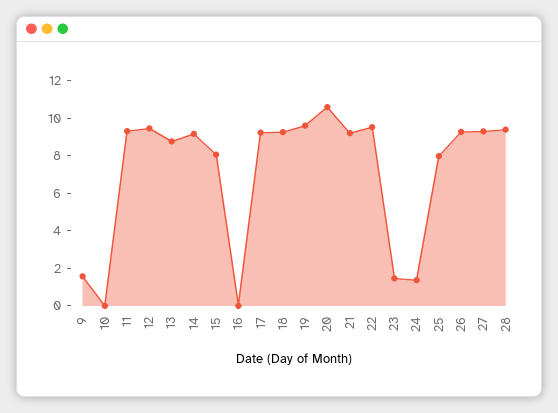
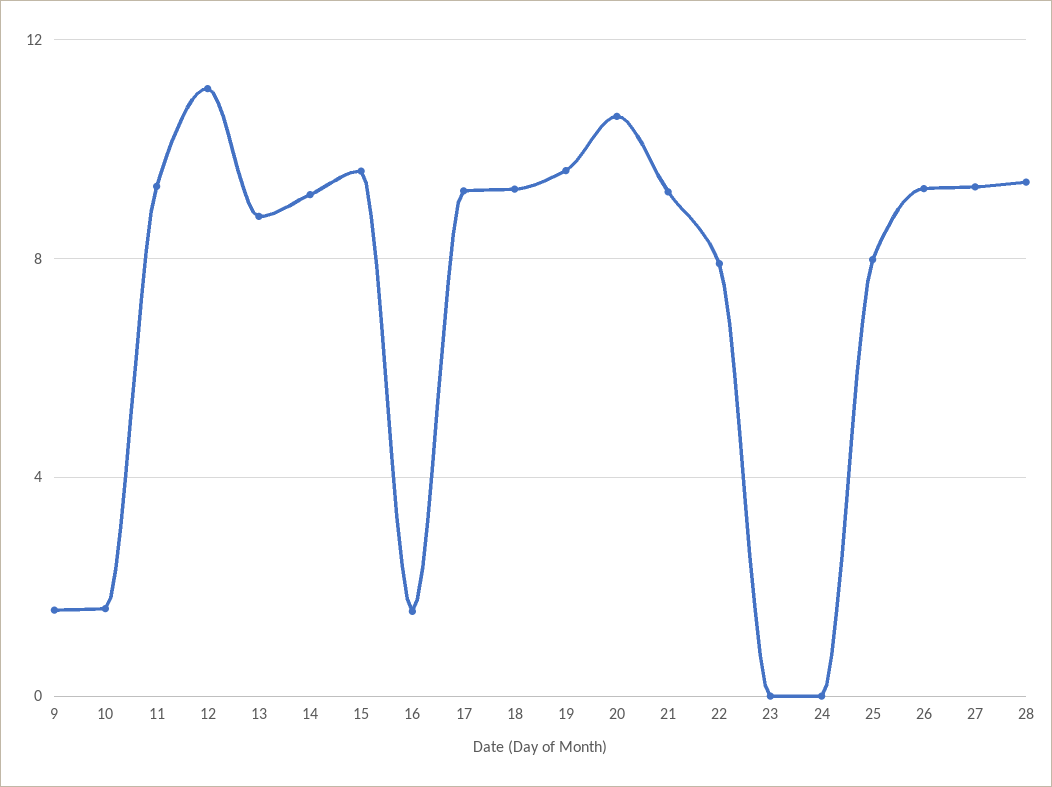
10: 0 -> 1.5
12: 9.5 -> 11
15: 8 -> 9.5
16: 0 -> 1.5
22: 9.5 -> 8
23: 1.5 -> 0
24: 1.5 -> 0

